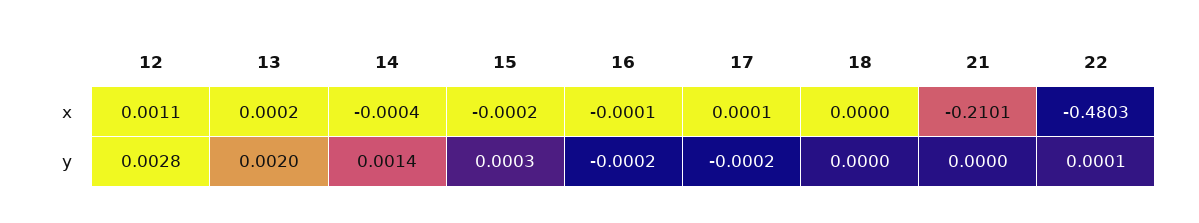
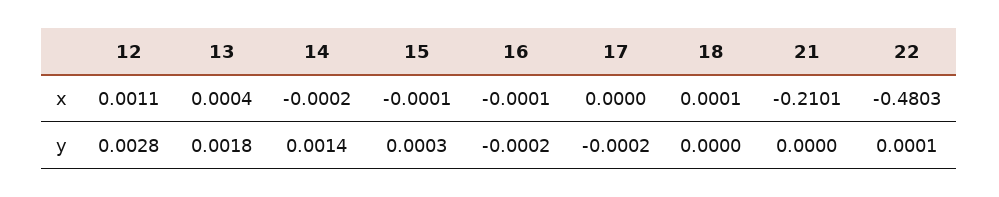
13, x: 0.0002 -> 0.0004
14, x: -0.0004 -> -0.0002
15, x: -0.0002 -> -0.0001
17, x: 0.0001 -> 0
18, x: 0 -> 0.0001
13, y: 0.002 -> 0.0018

